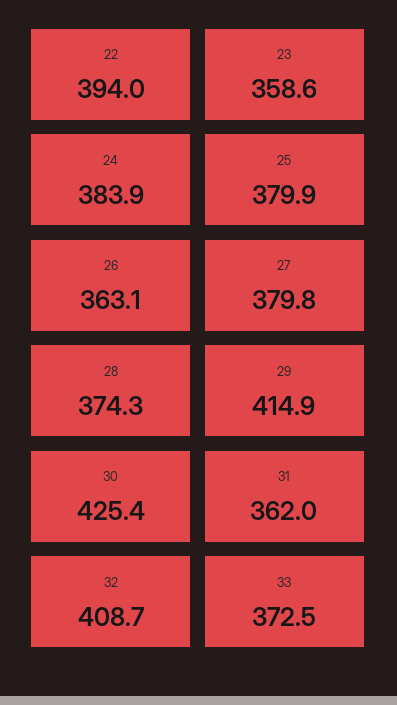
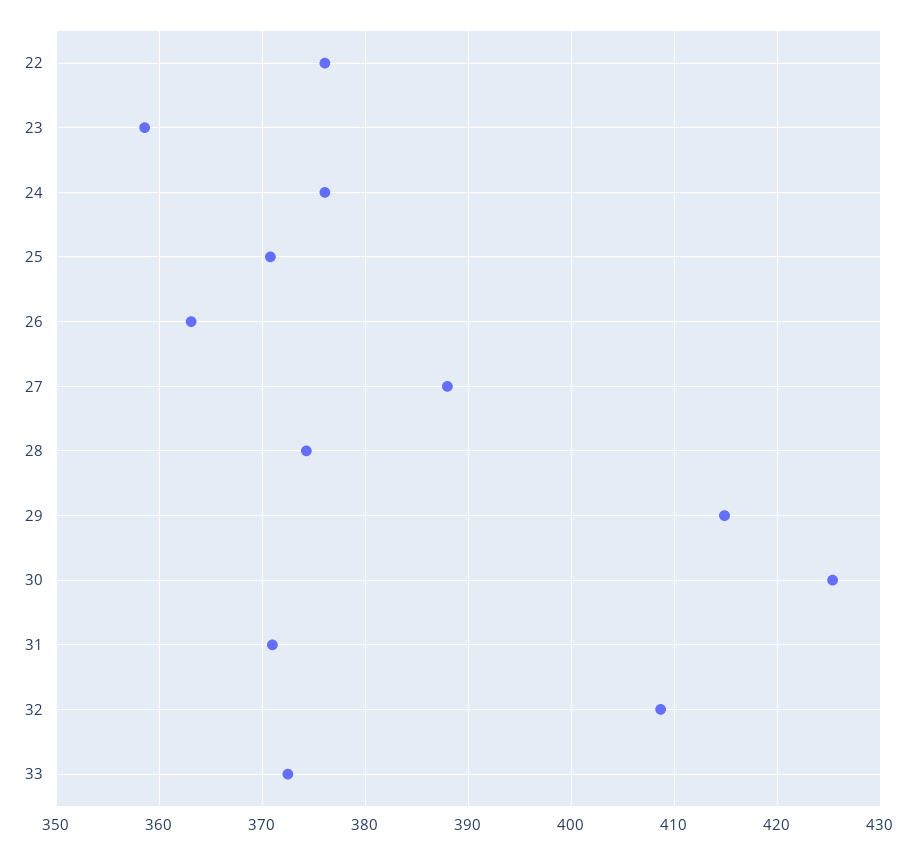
22: 394 -> 376
24: 383.9 -> 376
25: 379.9 -> 371
27: 379.8 -> 388
31: 362 -> 371

